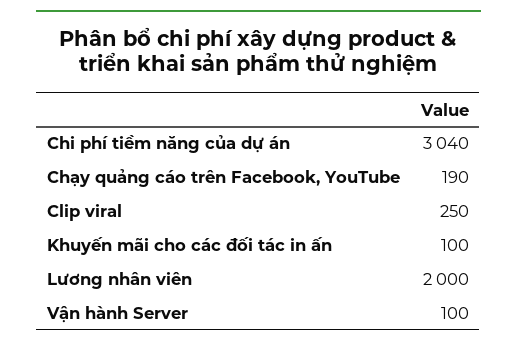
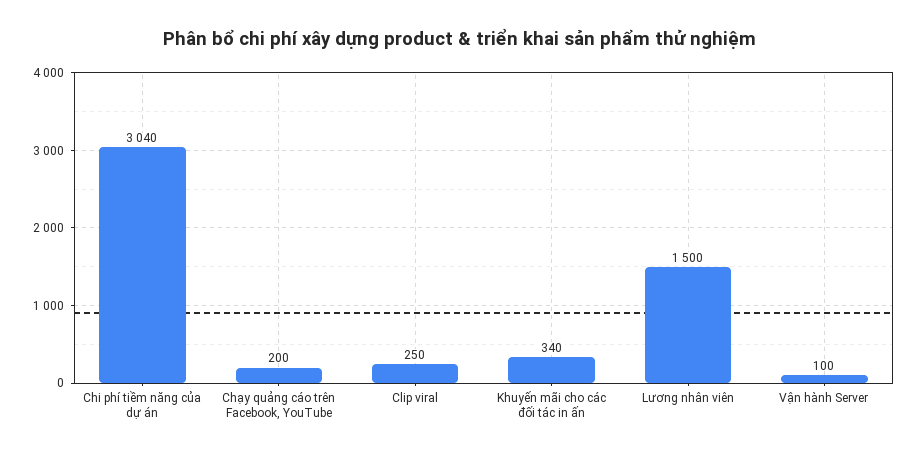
Chạy quảng cáo trên Facebook, YouTube: 190 -> 200
Khuyến mãi cho các đối tác in ấn: 100 -> 340
Lương nhân viên: 2000 -> 1500

